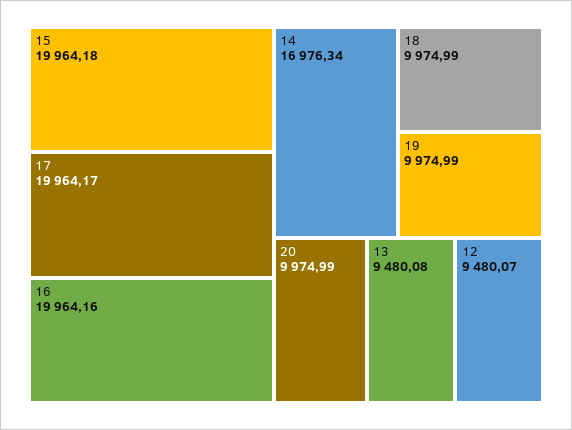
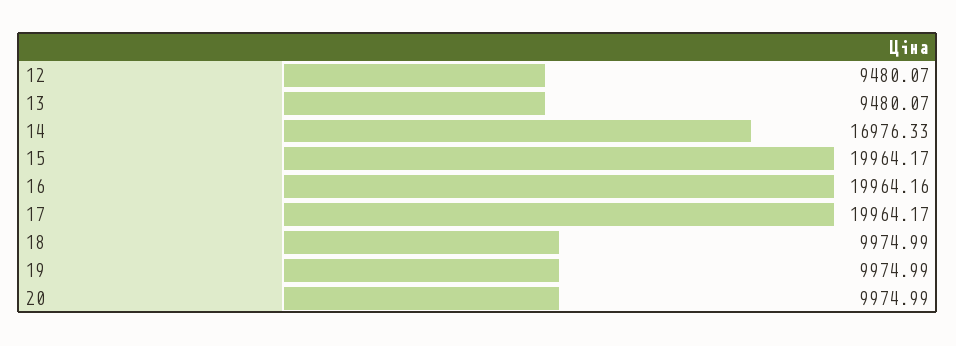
15: 19964.18 -> 19964.17
14: 16976.34 -> 16976.33
13: 9480.08 -> 9480.07

